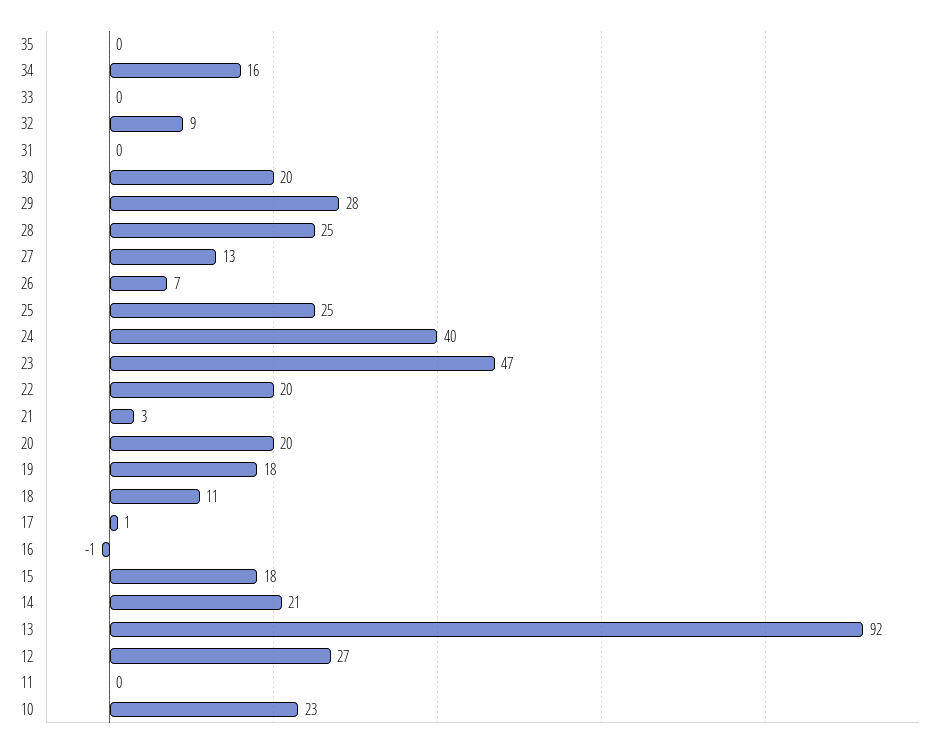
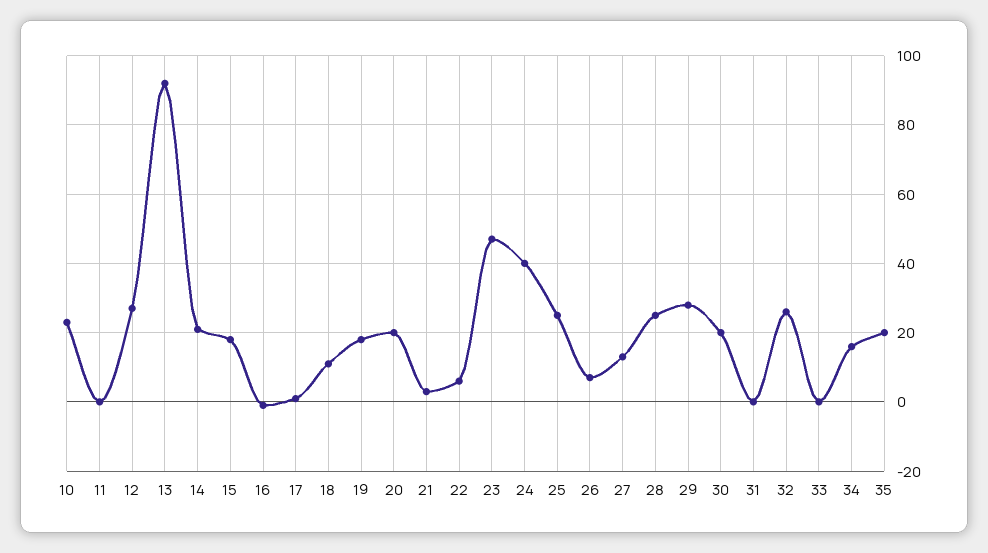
35: 0 -> 20
32: 9 -> 25
22: 20 -> 5

